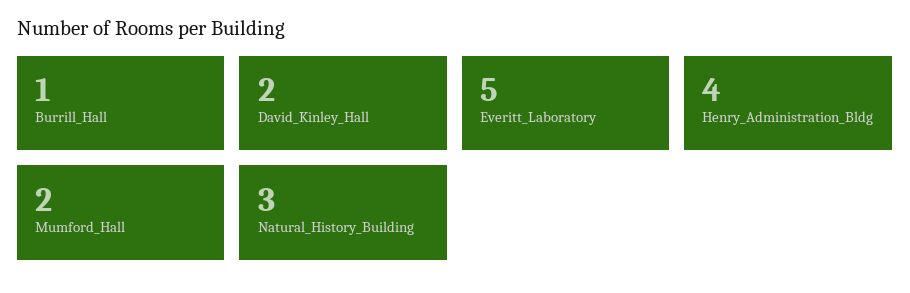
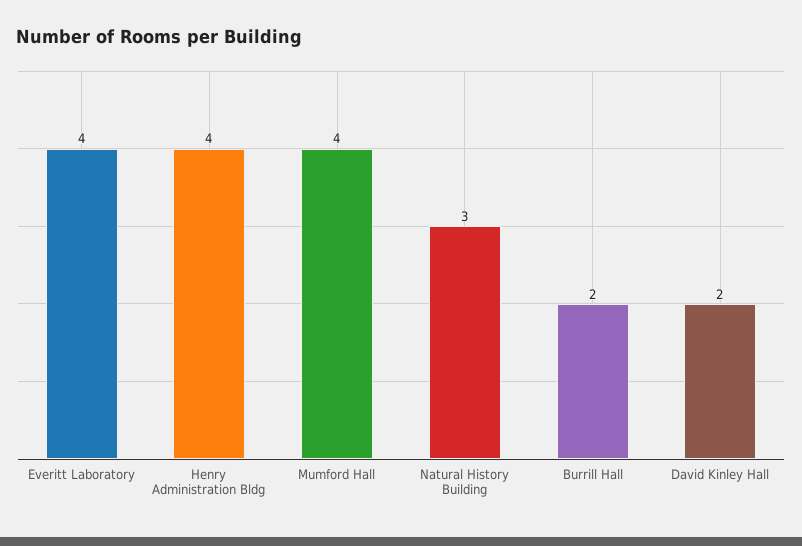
Burrill_Hall: 1 -> 2
Everitt_Laboratory: 5 -> 4
Mumford_Hall: 2 -> 4

